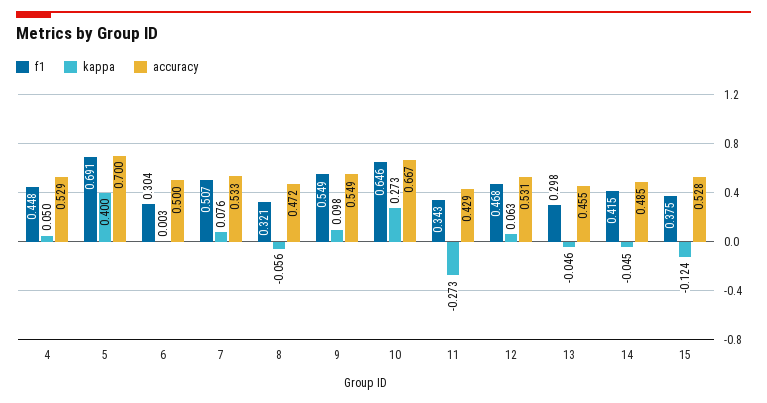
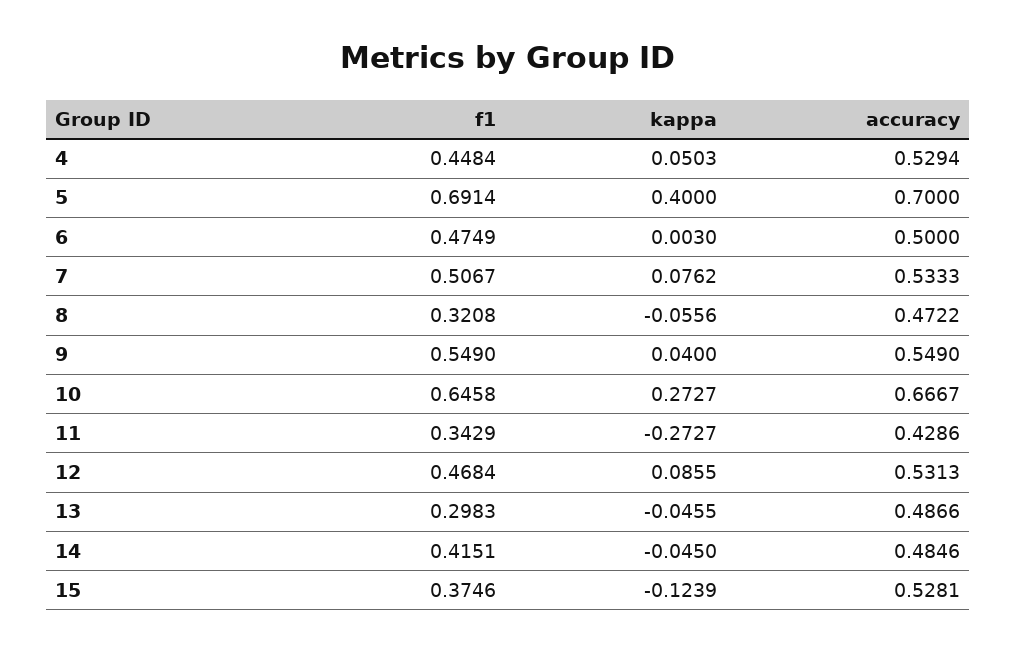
f1, 6: 0.304 -> 0.4749
kappa, 9: 0.098 -> 0.04
kappa, 12: 0.063 -> 0.0855
accuracy, 13: 0.455 -> 0.4866

